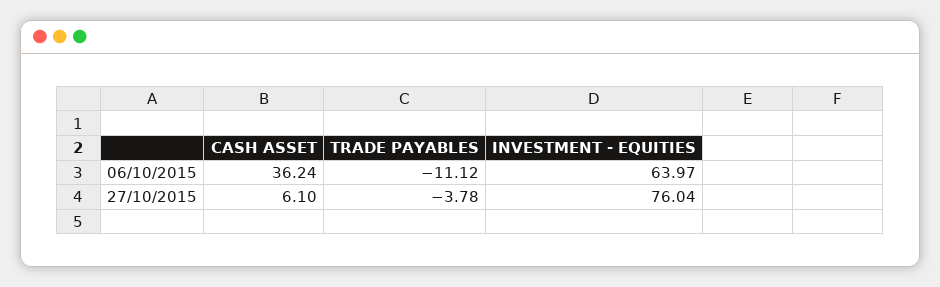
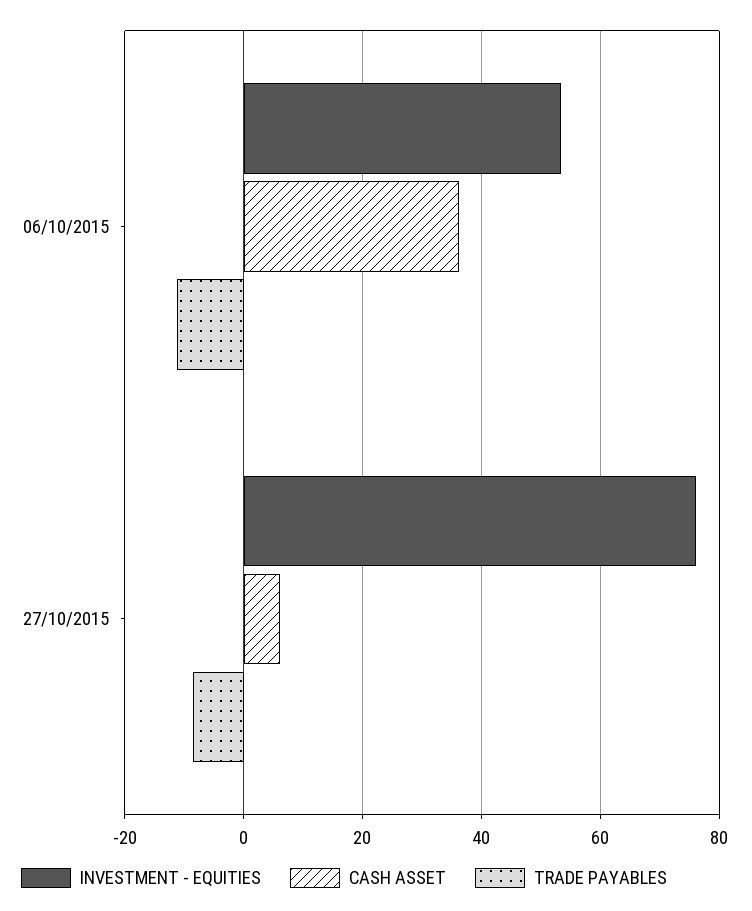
INVESTMENT - EQUITIES, 06/10/2015: 63.97 -> 54
TRADE PAYABLES, 27/10/2015: -3.78 -> -8

